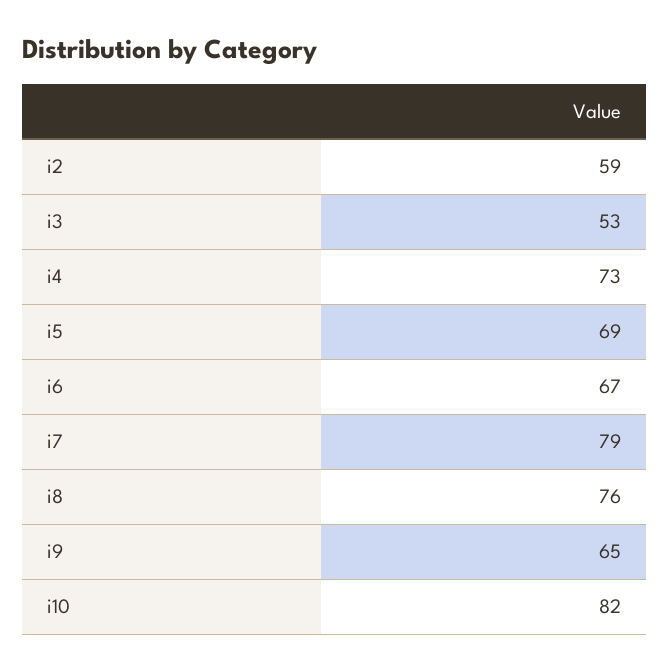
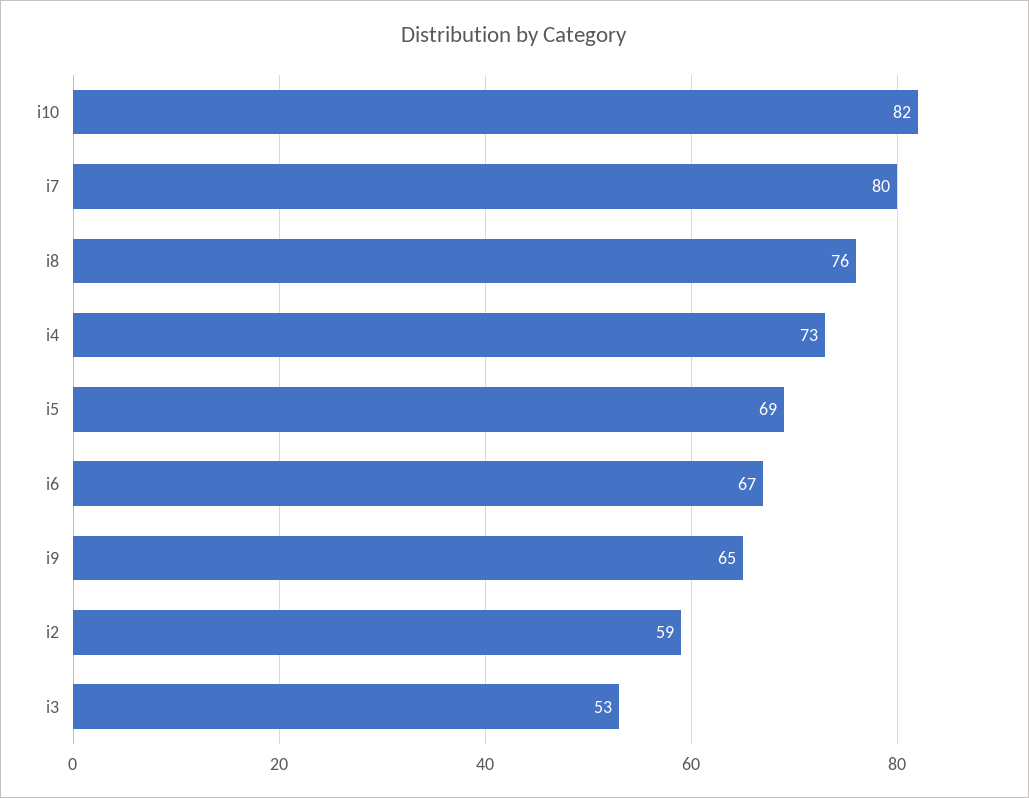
i7: 79 -> 80

